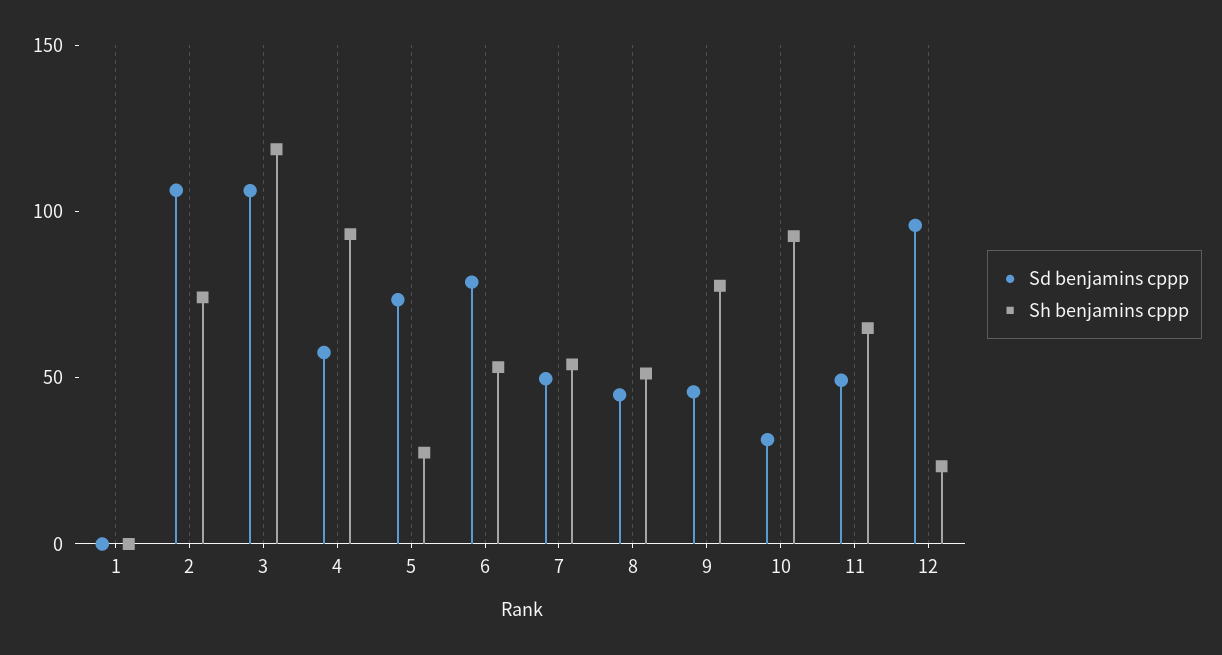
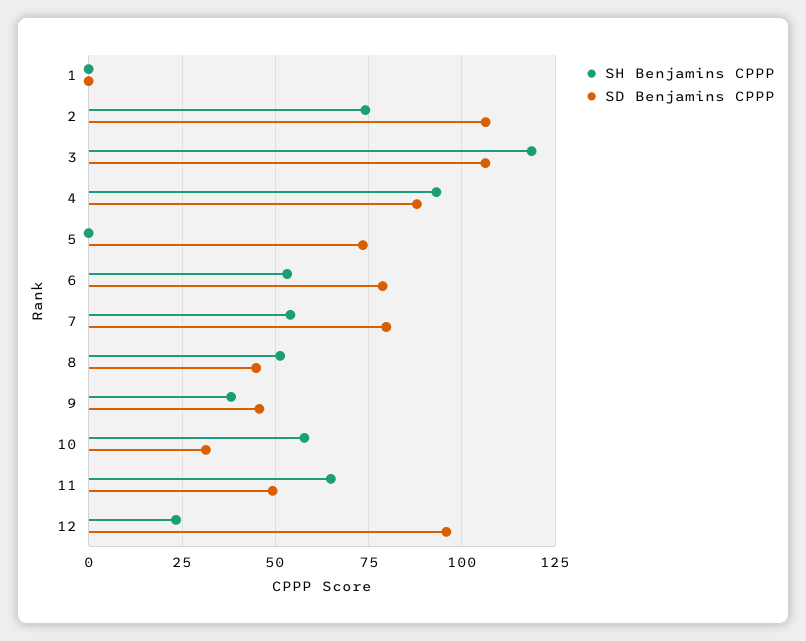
Sd benjamins cppp, 4: 60 -> 87.5
Sh benjamins cppp, 5: 30 -> 0
Sd benjamins cppp, 7: 50 -> 80
Sh benjamins cppp, 9: 80 -> 37.5
Sh benjamins cppp, 10: 90 -> 57.5

